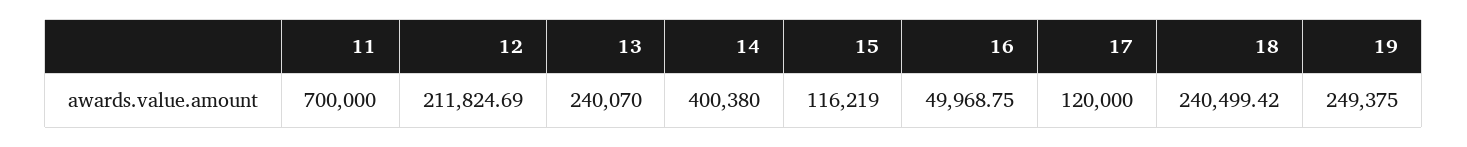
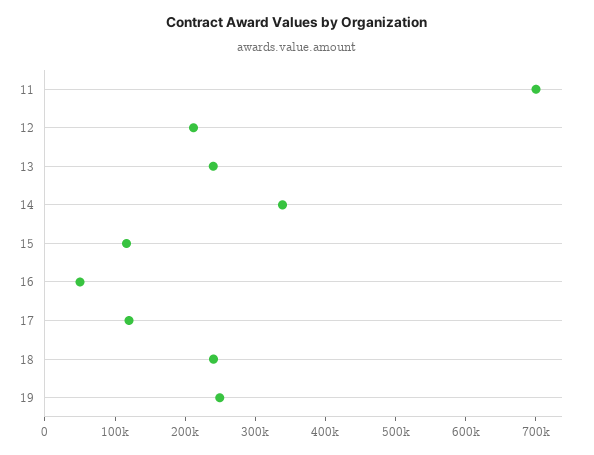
14: 400380 -> 340000

